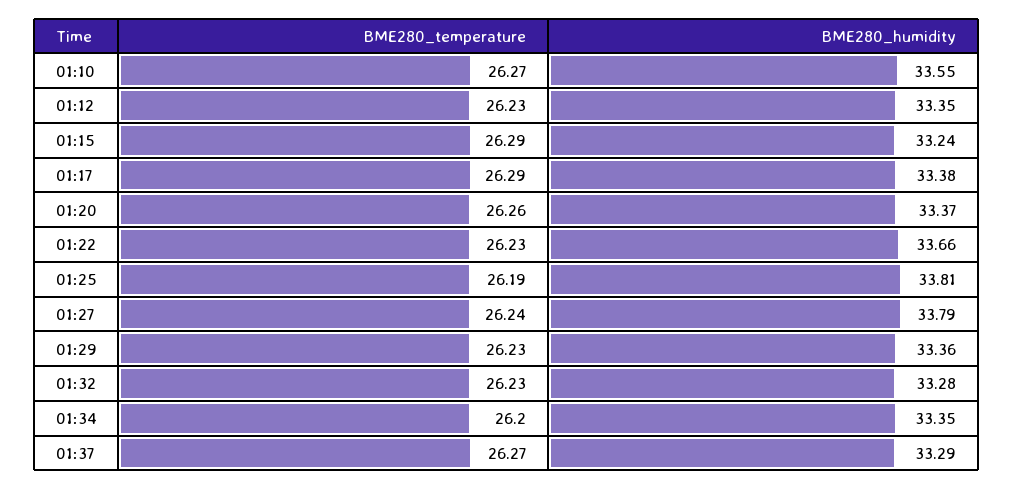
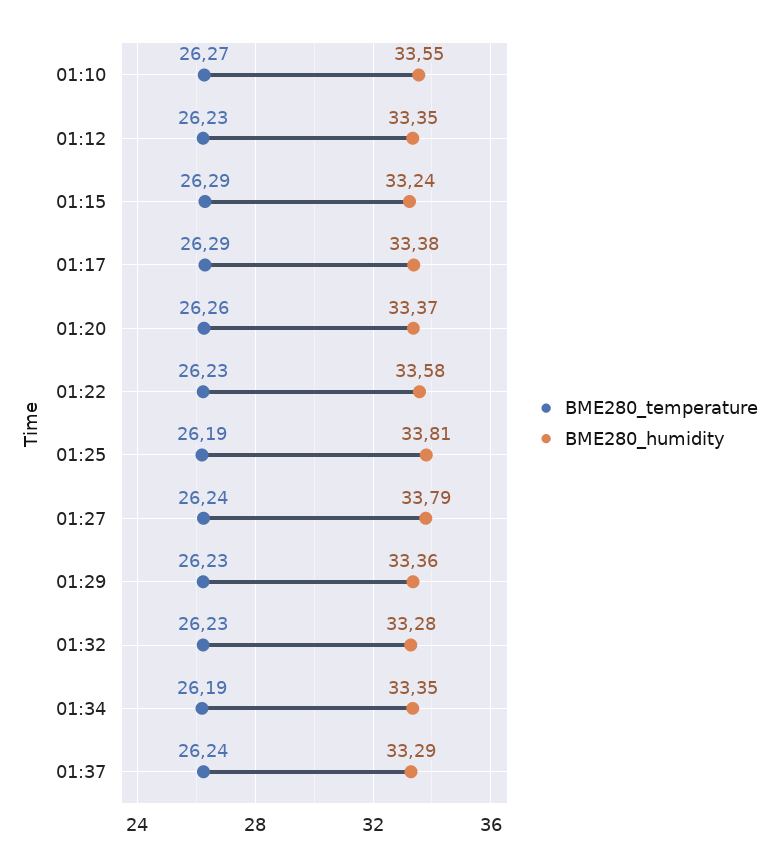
BME280_humidity, 01:22: 33.66 -> 33.58
BME280_temperature, 01:34: 26.2 -> 26.19
BME280_temperature, 01:37: 26.27 -> 26.24

